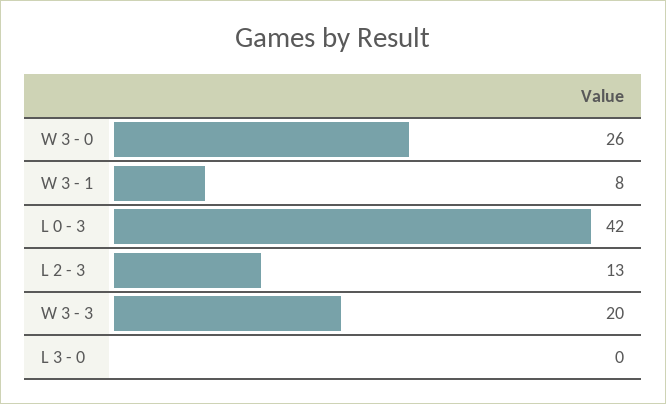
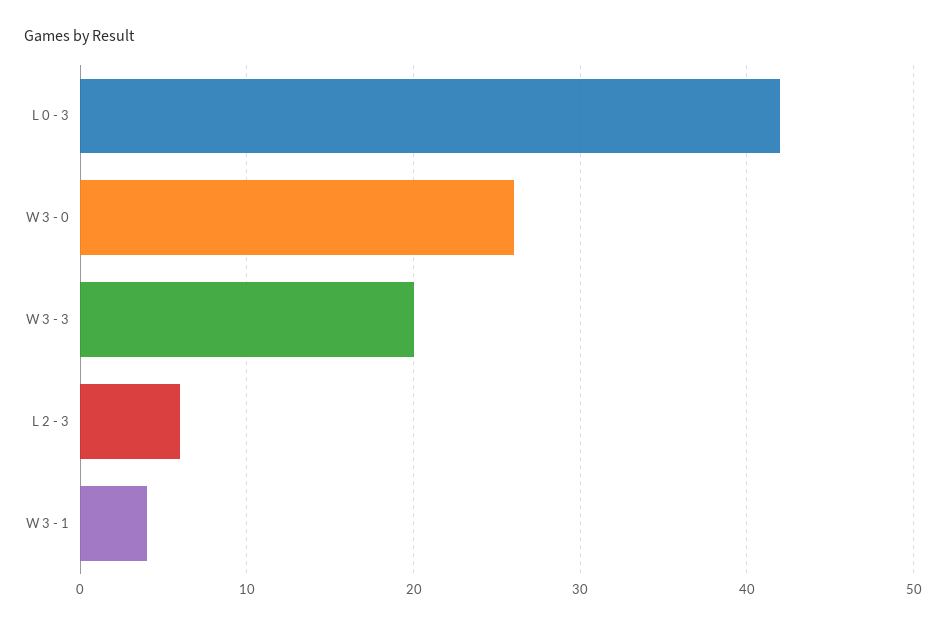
W 3 - 1: 8 -> 4
L 2 - 3: 13 -> 6
L 3 - 0: 0 -> none

